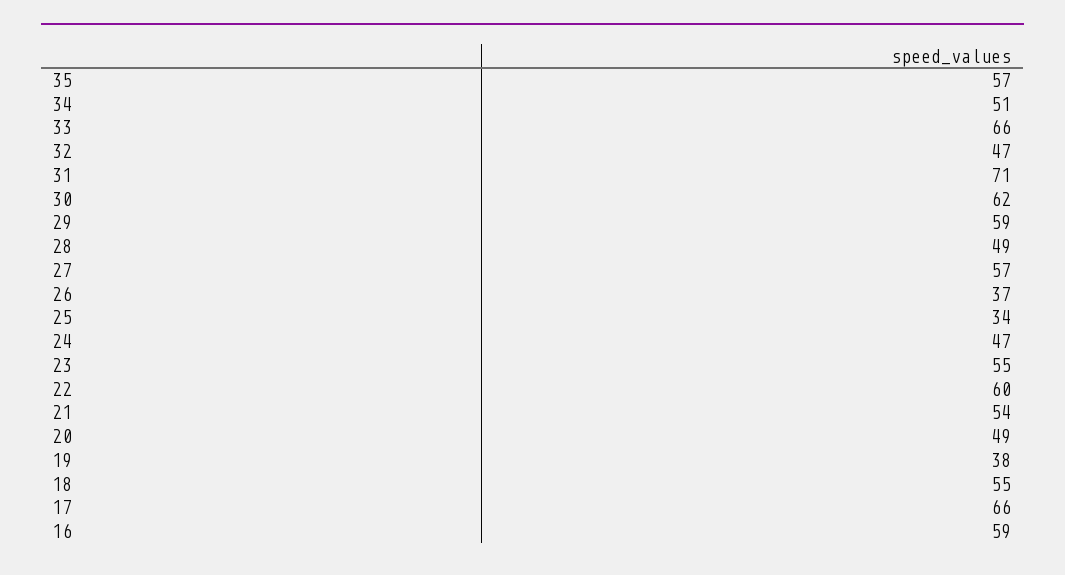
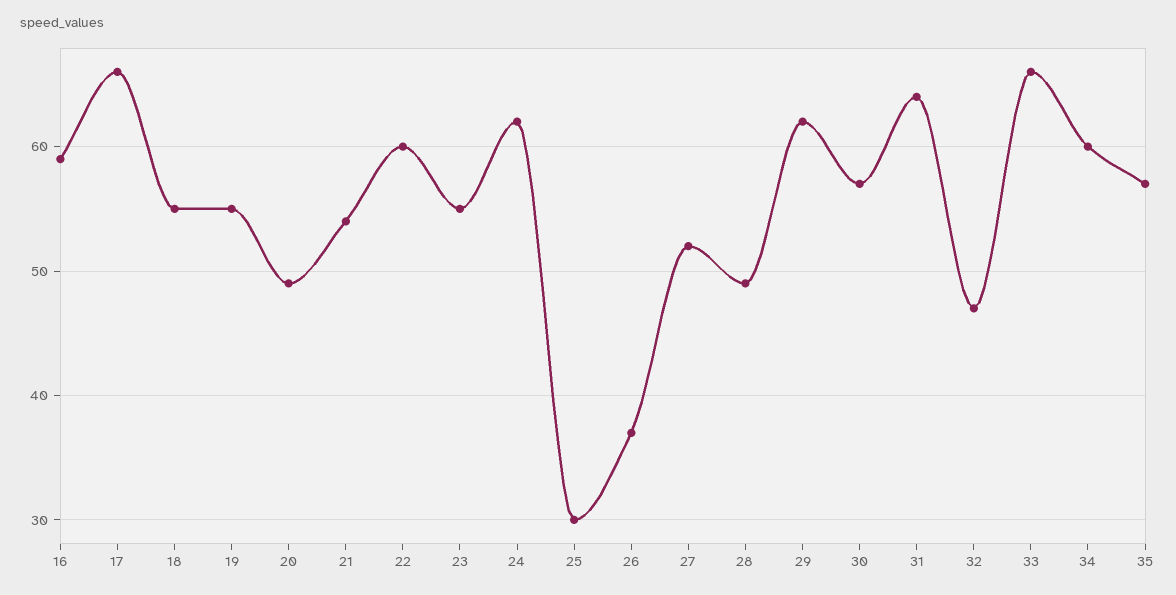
34: 51 -> 60
31: 71 -> 64
30: 62 -> 57
29: 59 -> 62
27: 57 -> 52
25: 34 -> 30
24: 47 -> 62
19: 38 -> 55

